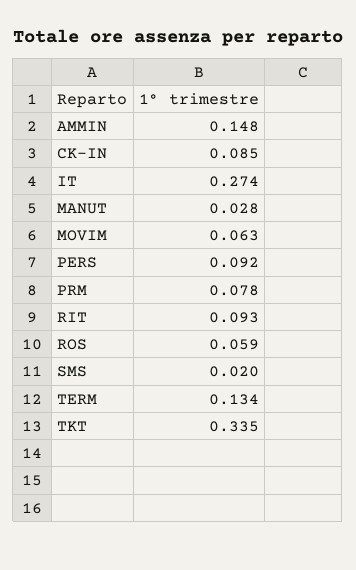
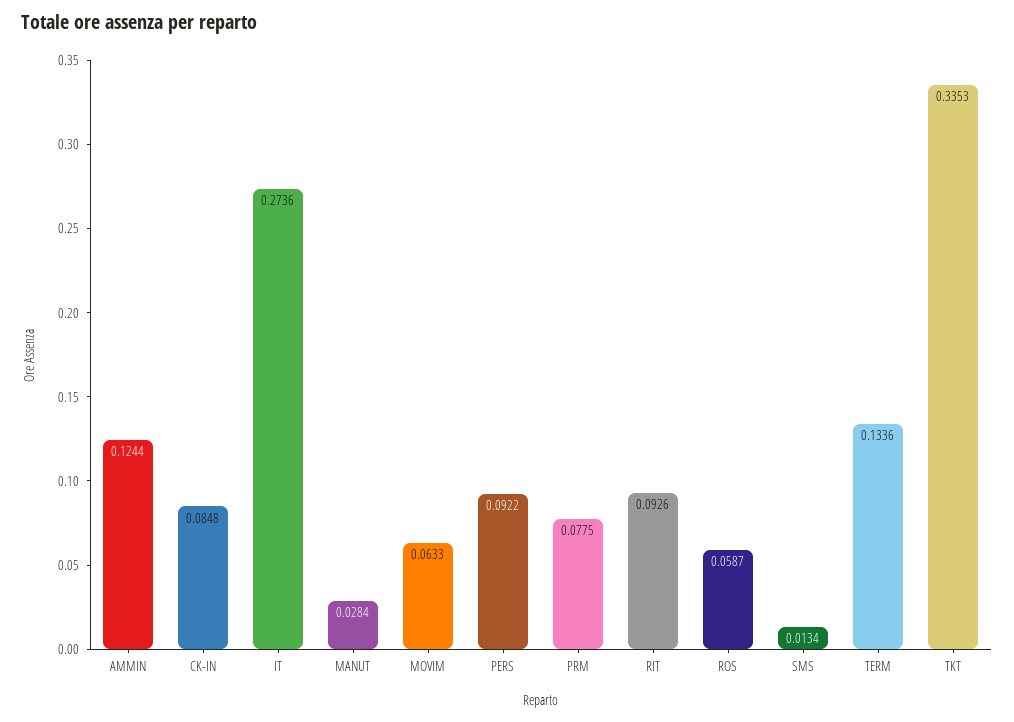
AMMIN: 0.148 -> 0.1244
SMS: 0.02 -> 0.0134

